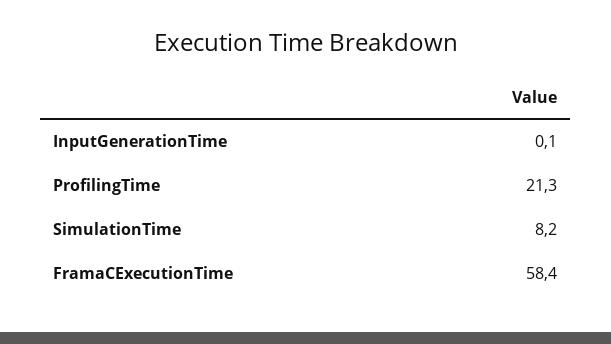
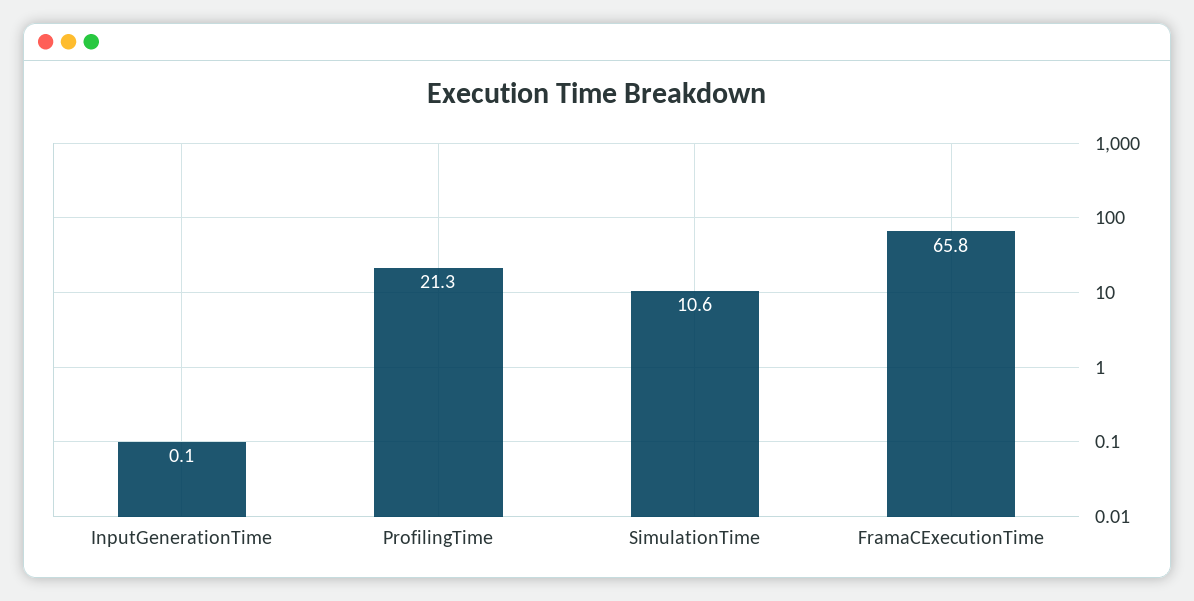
SimulationTime: 8.2 -> 10.6
FramaCExecutionTime: 58.4 -> 65.8

